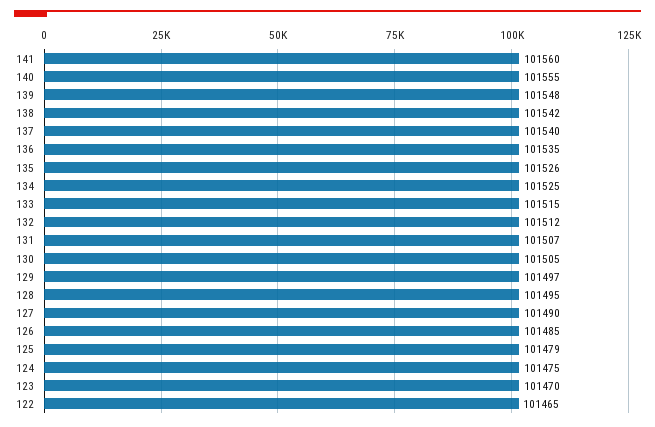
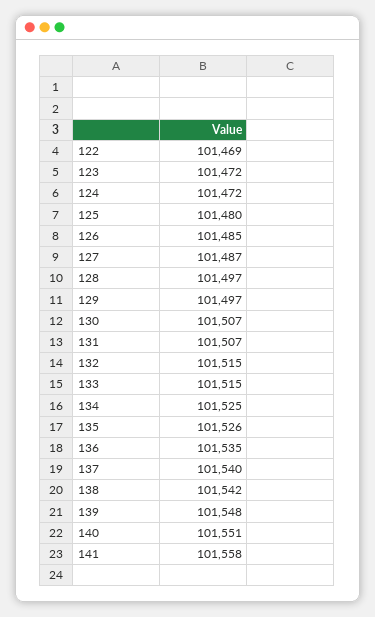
141: 101560 -> 101558
140: 101555 -> 101551
132: 101512 -> 101515
130: 101505 -> 101507
128: 101495 -> 101497
127: 101490 -> 101487
125: 101479 -> 101480
124: 101475 -> 101472
123: 101470 -> 101472
122: 101465 -> 101469

